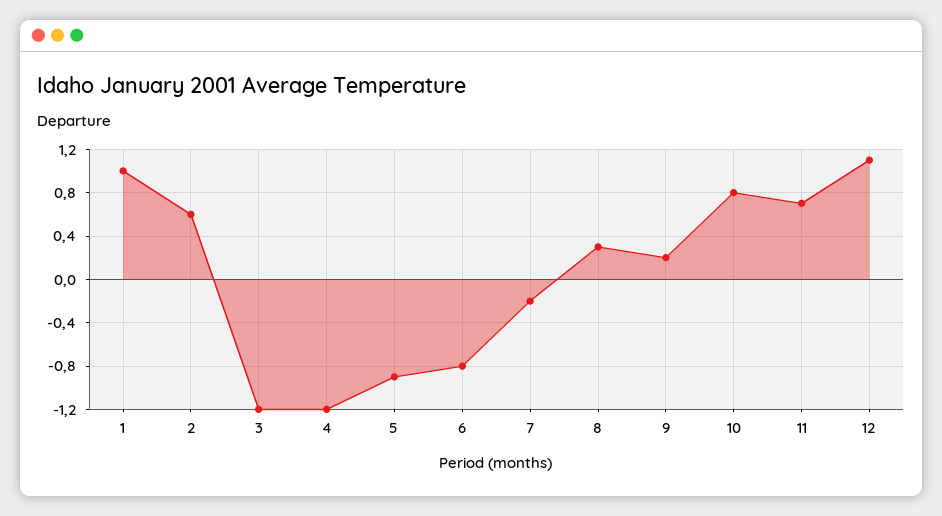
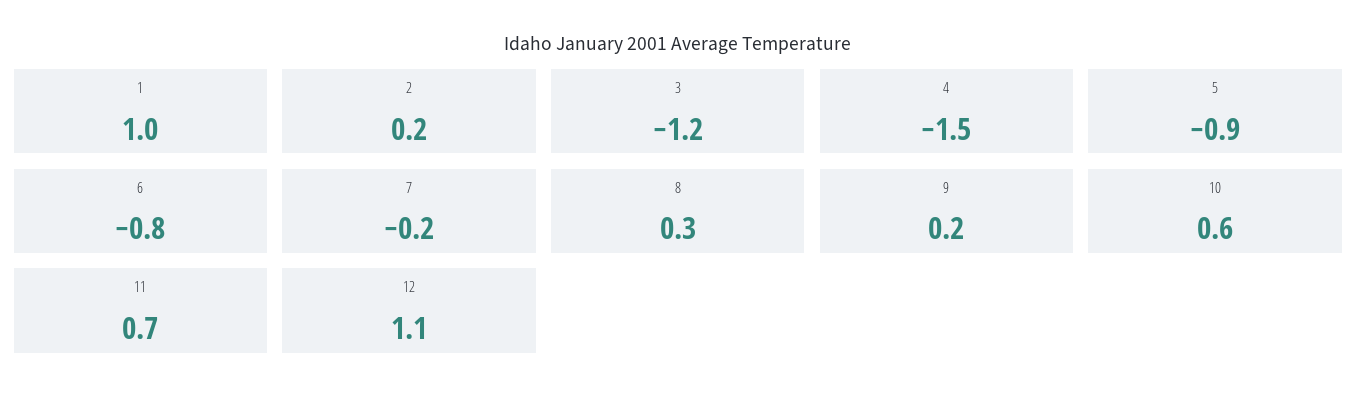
2: 0.6 -> 0.2
4: -1.2 -> -1.5
10: 0.8 -> 0.6

